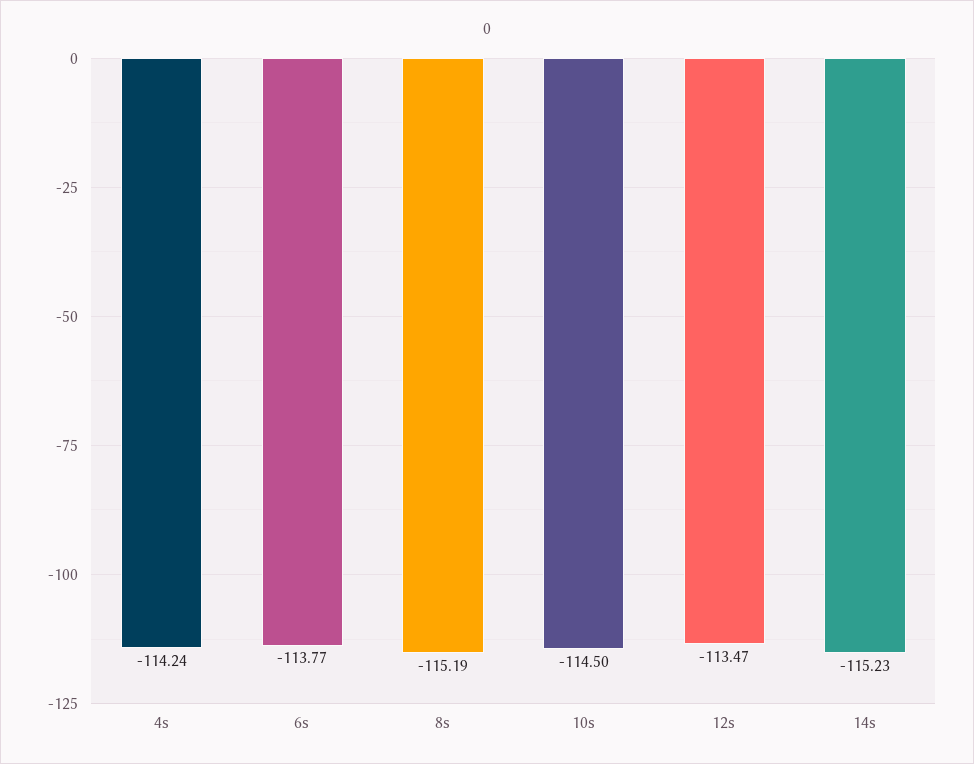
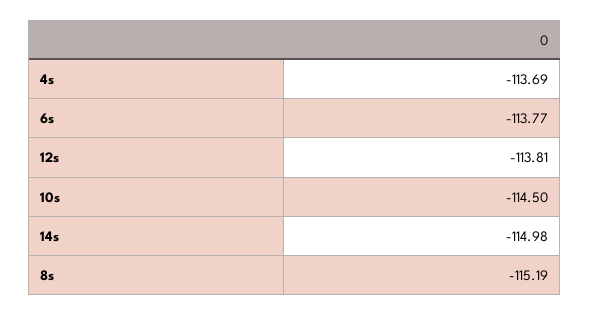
4s: -114.24 -> -113.69
12s: -113.47 -> -113.81
14s: -115.23 -> -114.98

